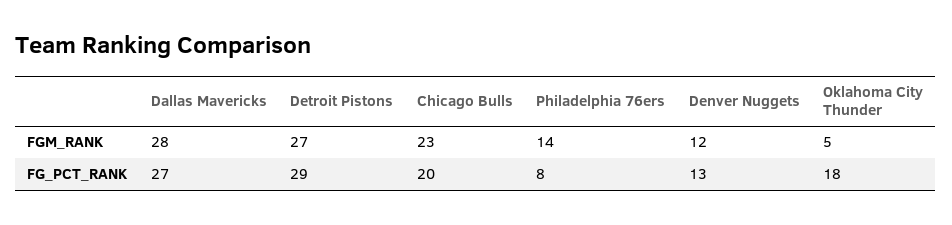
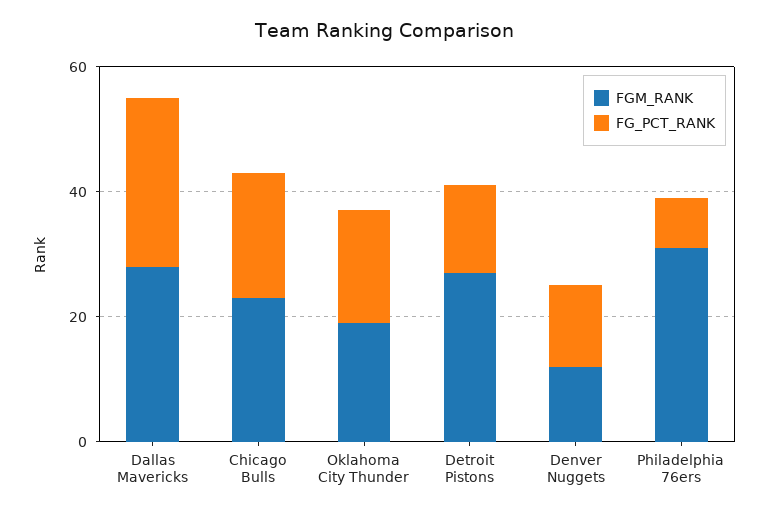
FGM_RANK, Philadelphia 76ers: 14 -> 30
FGM_RANK, Oklahoma City Thunder: 5 -> 20
FG_PCT_RANK, Detroit Pistons: 29 -> 15

